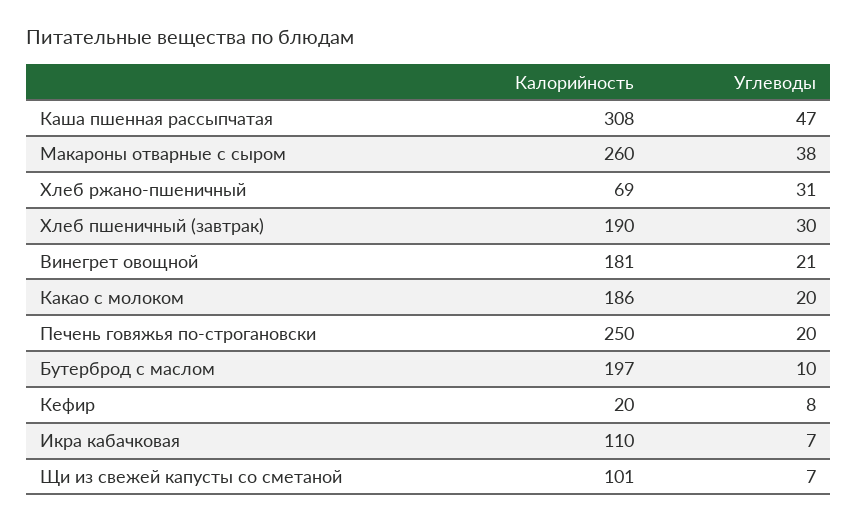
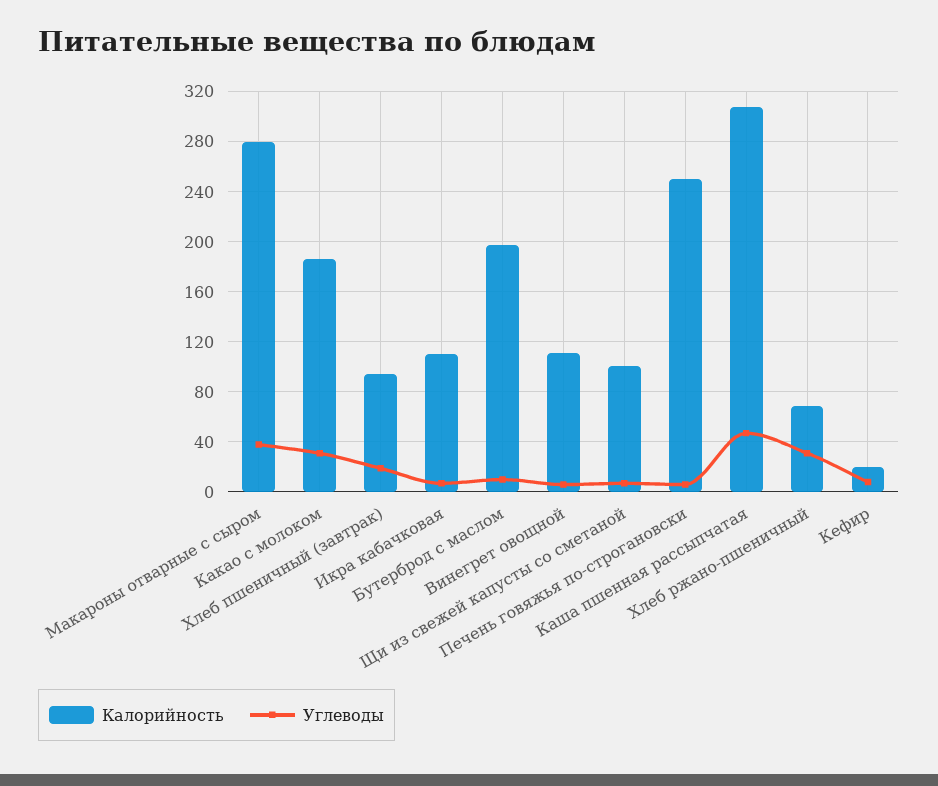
Калорийность, Макароны отварные с сыром: 260 -> 280
Калорийность, Хлеб пшеничный (завтрак): 190 -> 95
Углеводы, Хлеб пшеничный (завтрак): 30 -> 20
Калорийность, Винегрет овощной: 181 -> 110
Углеводы, Винегрет овощной: 21 -> 5
Углеводы, Какао с молоком: 20 -> 30
Углеводы, Печень говяжья по-строгановски: 20 -> 5

